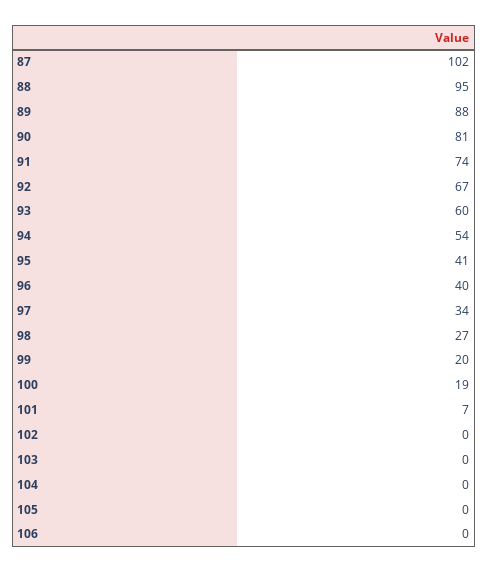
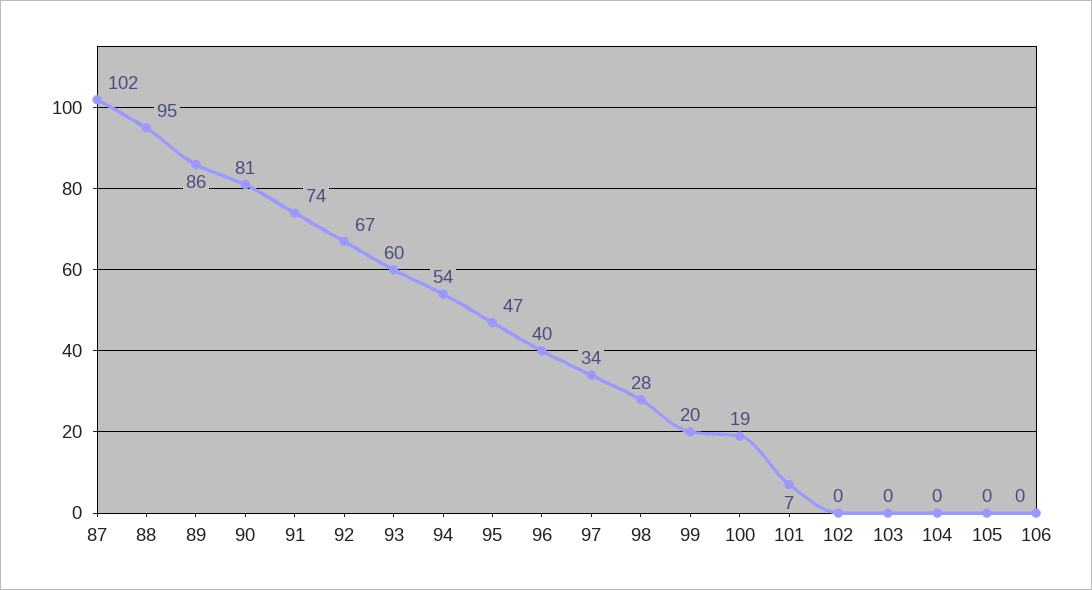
89: 88 -> 86
95: 41 -> 47
98: 27 -> 28

